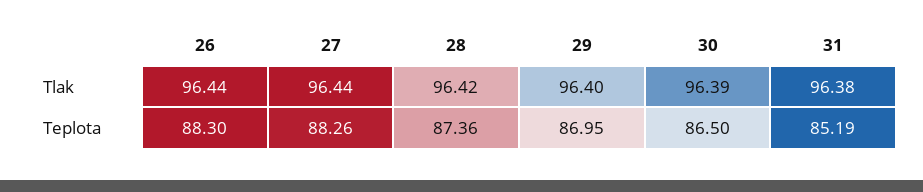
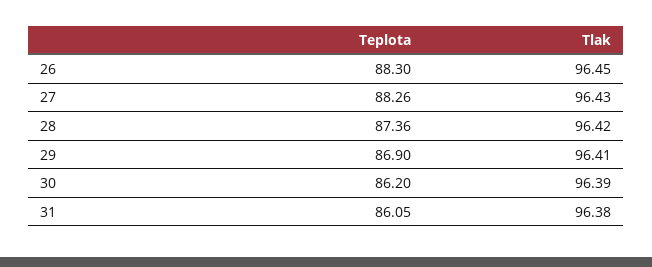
26, Tlak: 96.44 -> 96.45
27, Tlak: 96.44 -> 96.43
29, Tlak: 96.4 -> 96.41
29, Teplota: 86.95 -> 86.9
30, Teplota: 86.5 -> 86.2
31, Teplota: 85.19 -> 86.05

